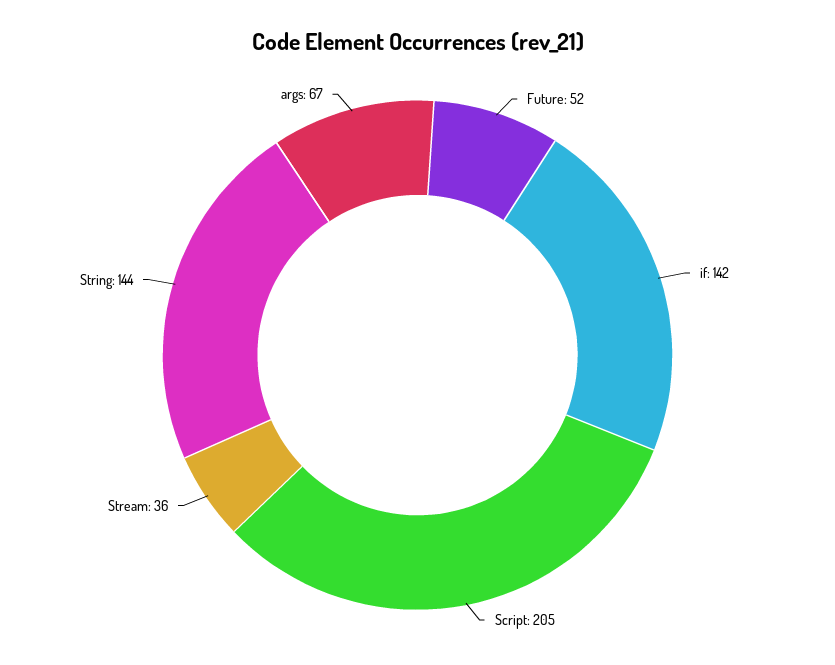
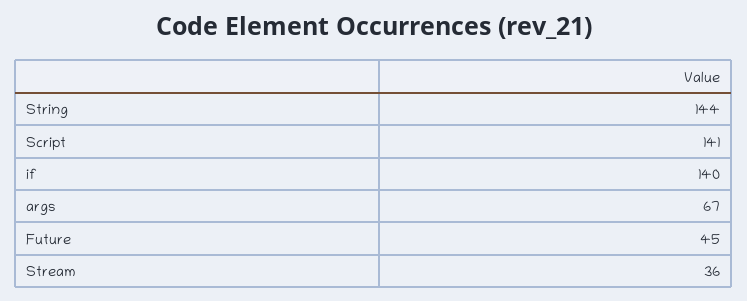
Future: 52 -> 45
if: 142 -> 140
Script: 205 -> 141

